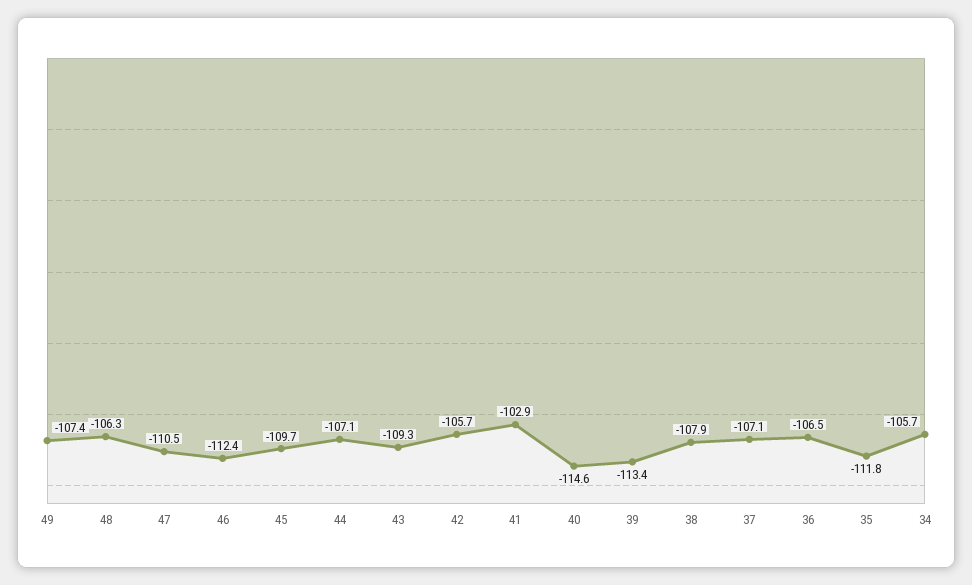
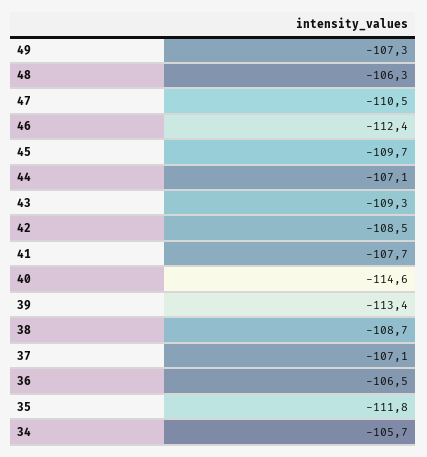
49: -107.4 -> -107.3
42: -105.7 -> -108.5
41: -102.9 -> -107.7
38: -107.9 -> -108.7

